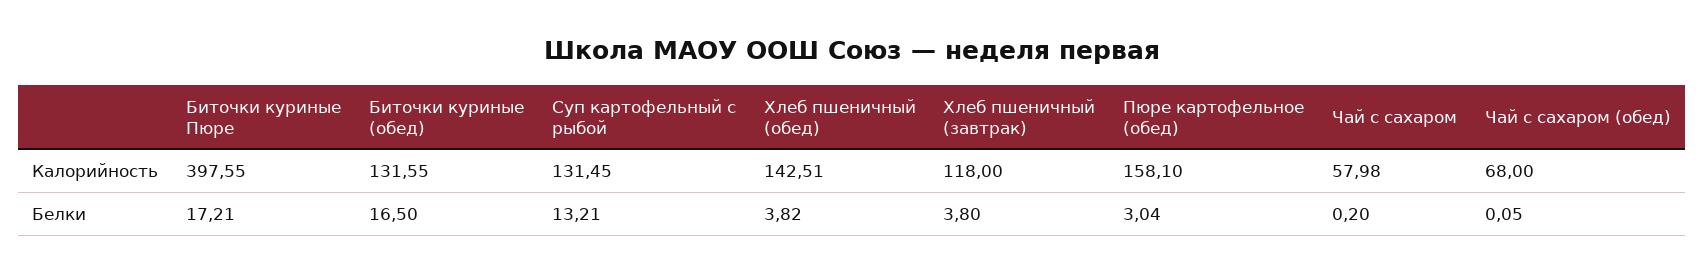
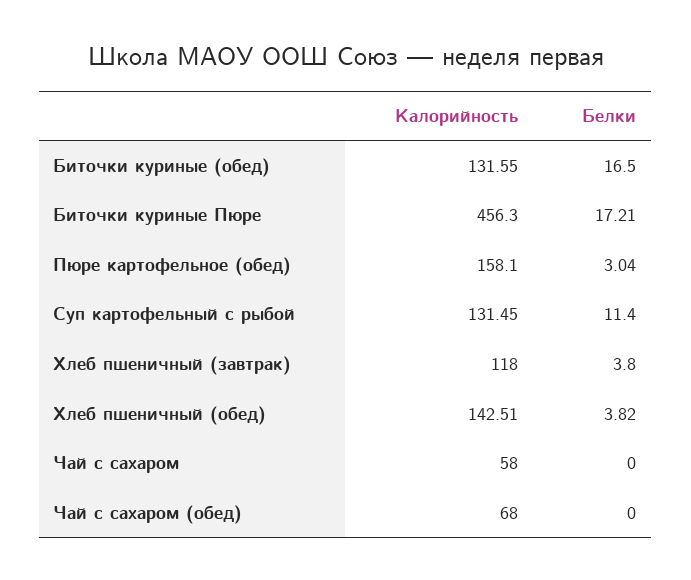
Биточки куриные Пюре, Калорийность: 397.55 -> 456.3
Чай с сахаром, Калорийность: 57.98 -> 58
Суп картофельный с рыбой, Белки: 13.21 -> 11.4
Чай с сахаром, Белки: 0.2 -> 0
Чай с сахаром (обед), Белки: 0.05 -> 0

